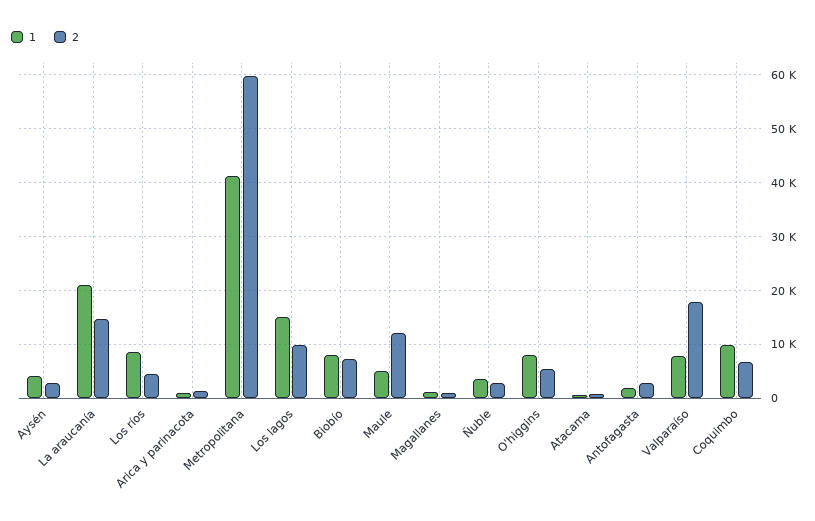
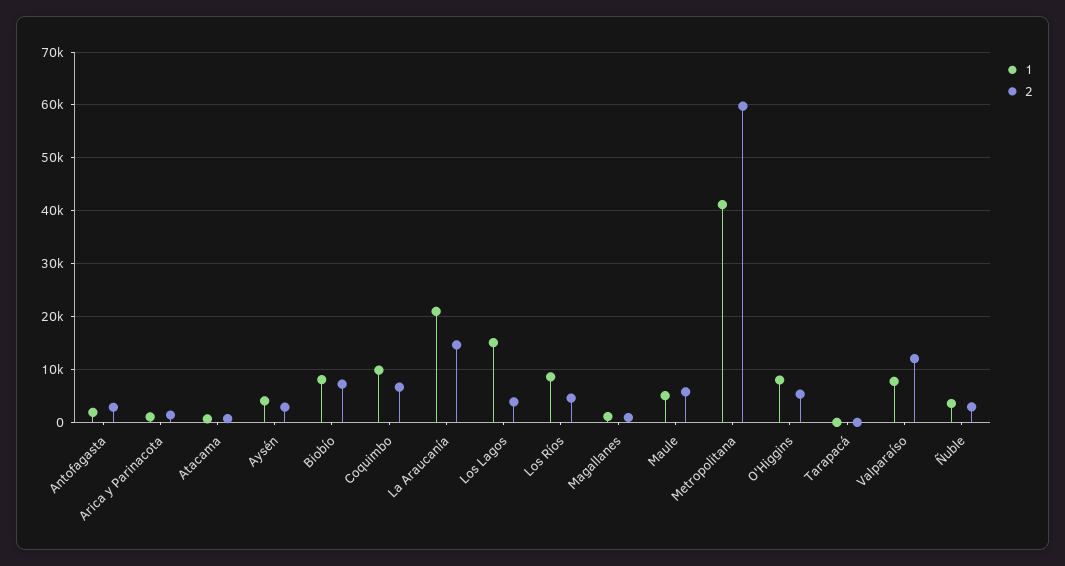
2, Los lagos: 10000 -> 4000
2, Maule: 12000 -> 6000
2, Valparaíso: 18000 -> 12000
1, Tarapacá: none -> 0
2, Tarapacá: none -> 0

